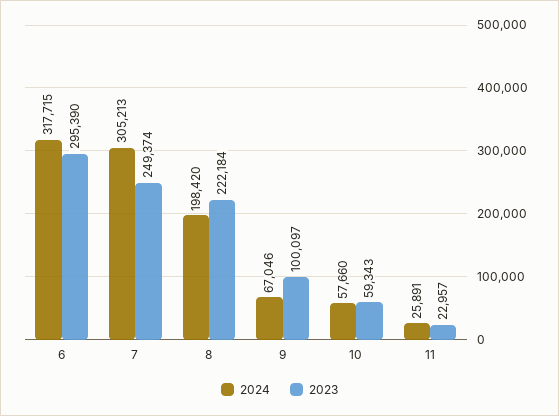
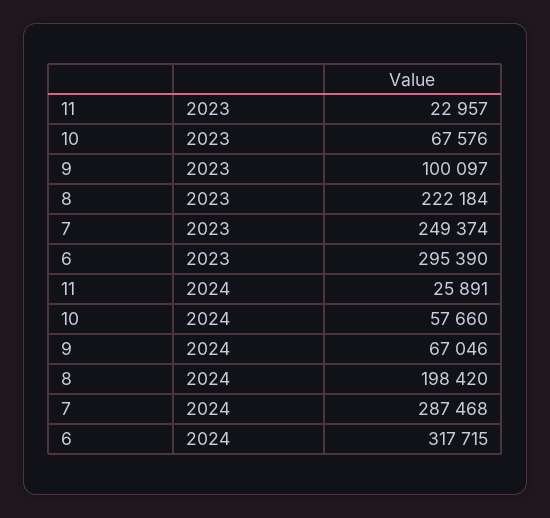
2024, 7: 305213 -> 287468
2023, 10: 59343 -> 67576

